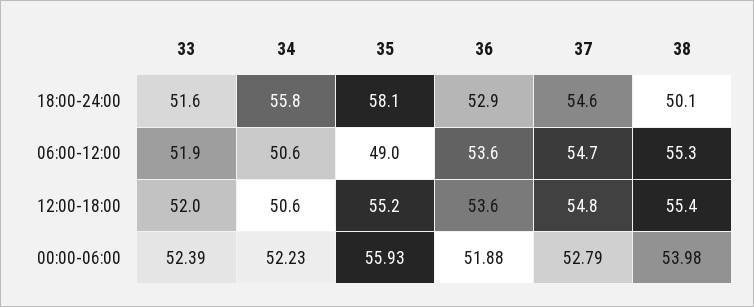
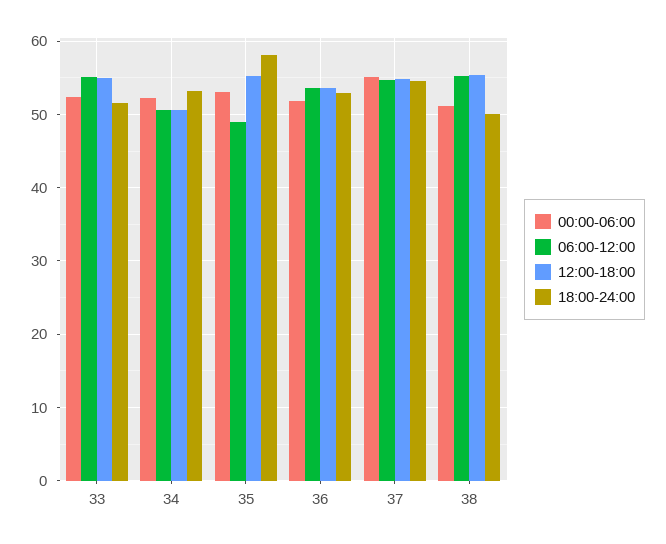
18:00-24:00, 34: 55.8 -> 53
06:00-12:00, 33: 51.9 -> 55
12:00-18:00, 33: 52 -> 55
00:00-06:00, 35: 55.93 -> 53
00:00-06:00, 37: 52.79 -> 55
00:00-06:00, 38: 53.98 -> 51

